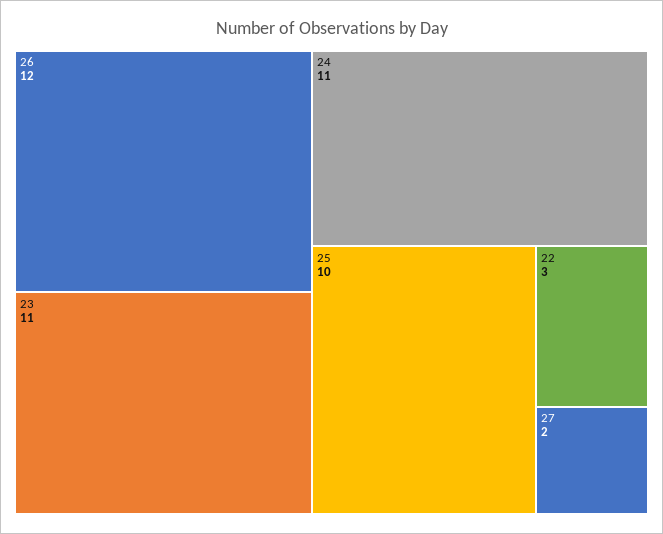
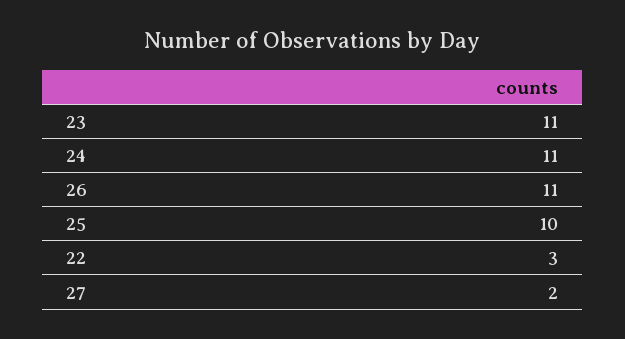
26: 12 -> 11

